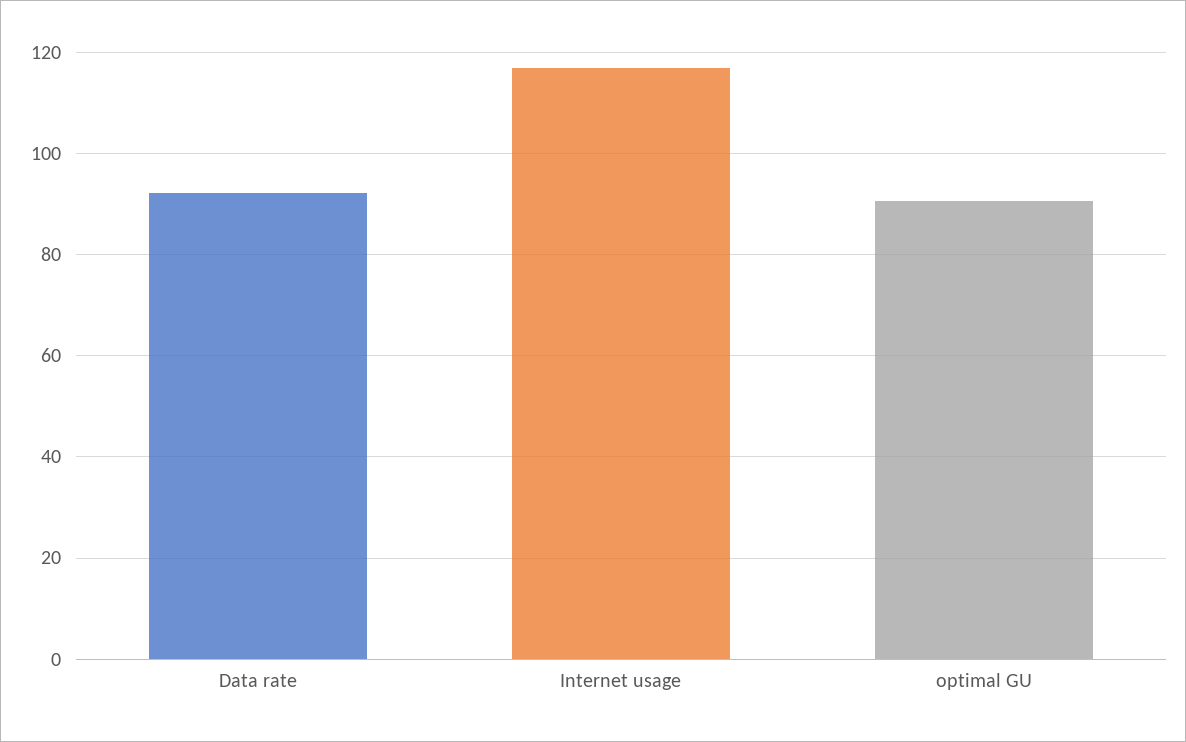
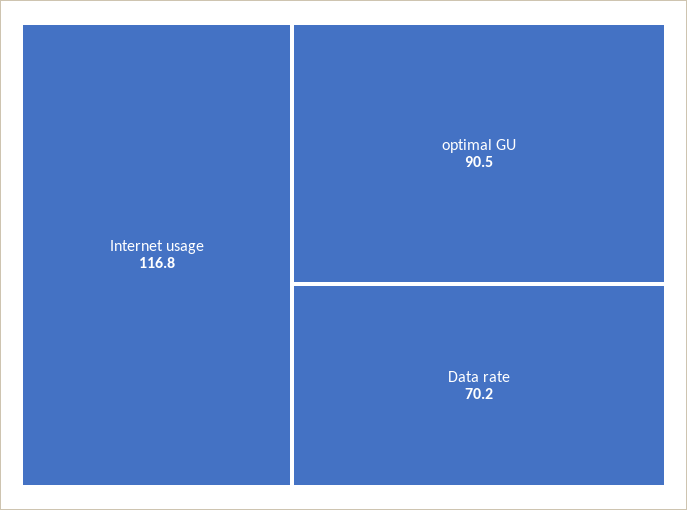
Data rate: 92 -> 70.2

